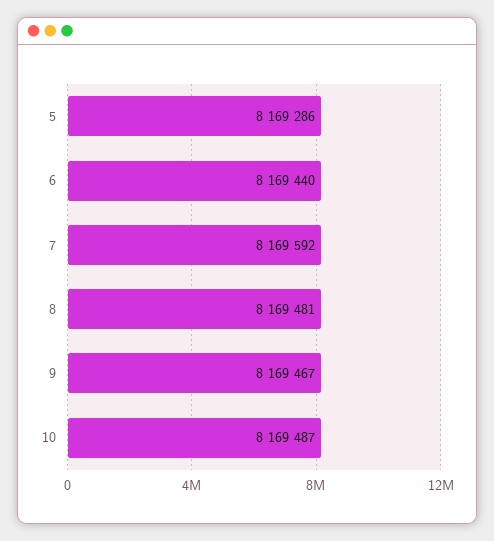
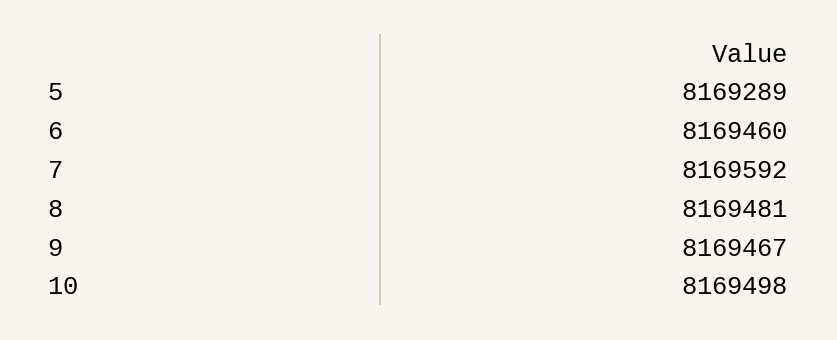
5: 8169286 -> 8169289
6: 8169440 -> 8169460
10: 8169487 -> 8169498

